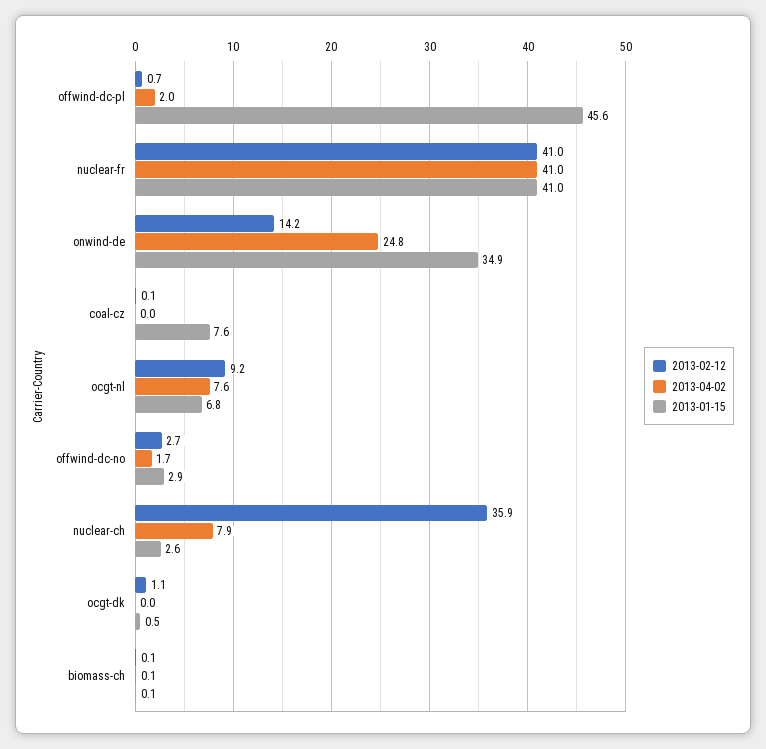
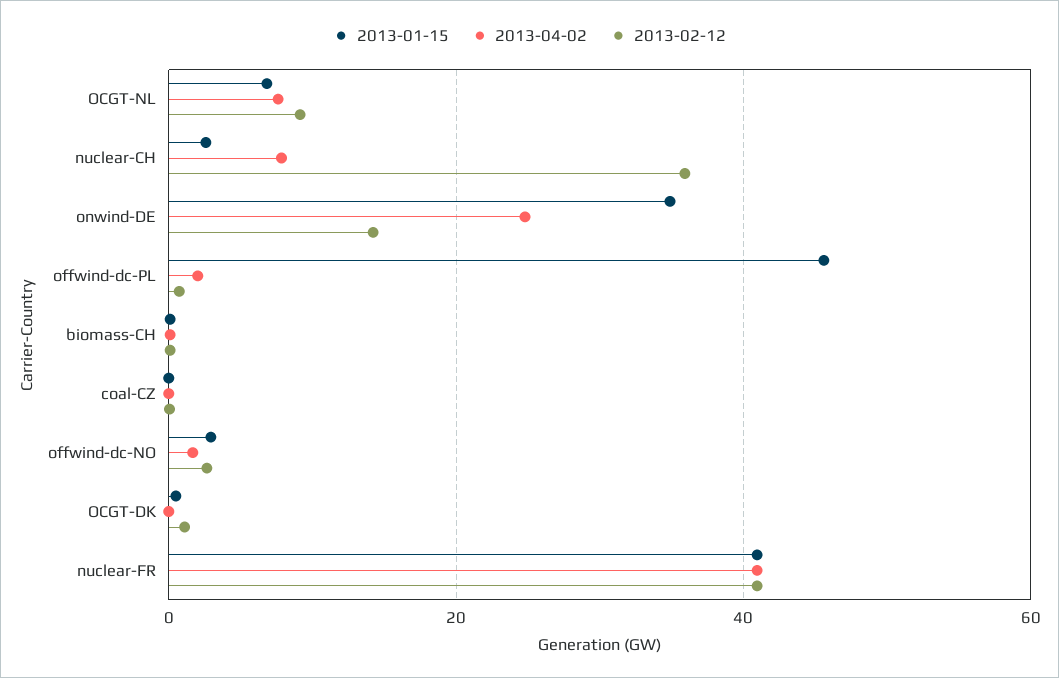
2013-01-15, coal-cz: 7.6 -> 0

